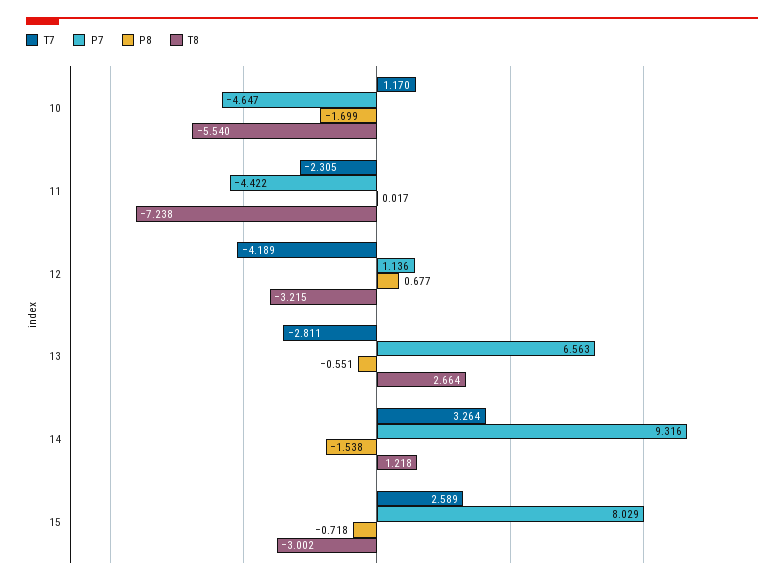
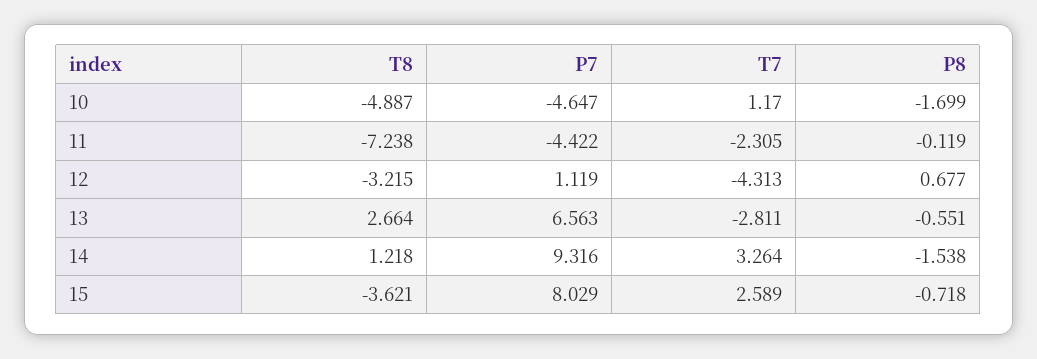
T8, 10: -5.54 -> -4.887
P8, 11: 0.017 -> -0.119
T7, 12: -4.189 -> -4.313
P7, 12: 1.136 -> 1.119
T8, 15: -3.002 -> -3.621

